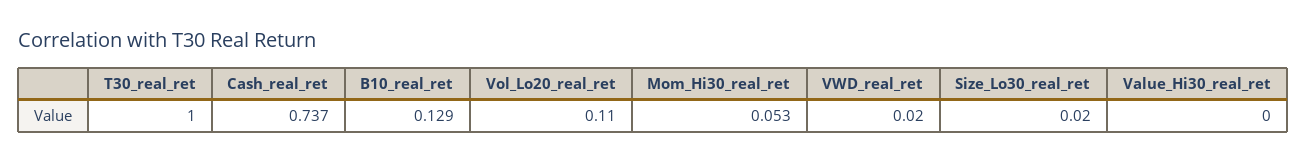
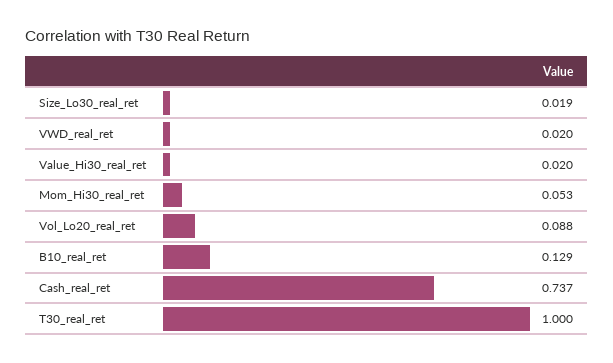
Vol_Lo20_real_ret: 0.11 -> 0.088
Size_Lo30_real_ret: 0.02 -> 0.019
Value_Hi30_real_ret: 0 -> 0.02

